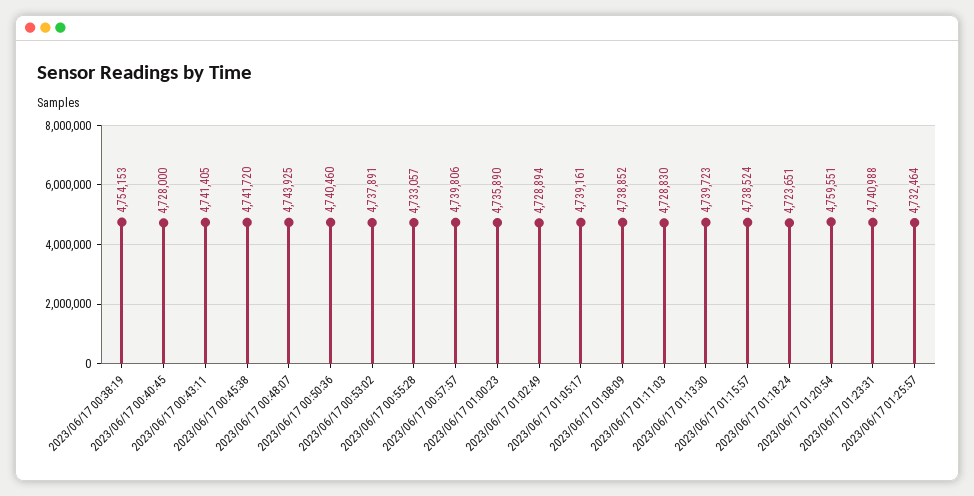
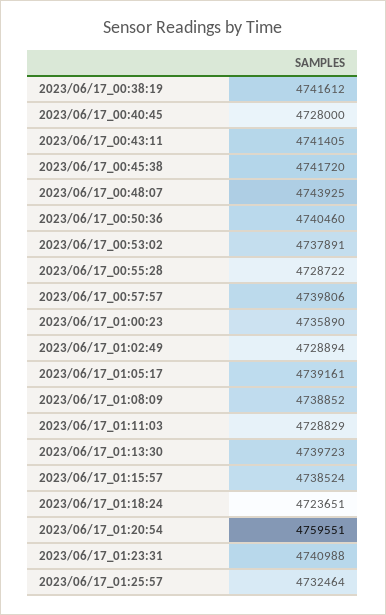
2023/06/17 00:38:19: 4754153 -> 4741612
2023/06/17 00:55:28: 4733057 -> 4728722
2023/06/17 01:11:03: 4728830 -> 4728829

